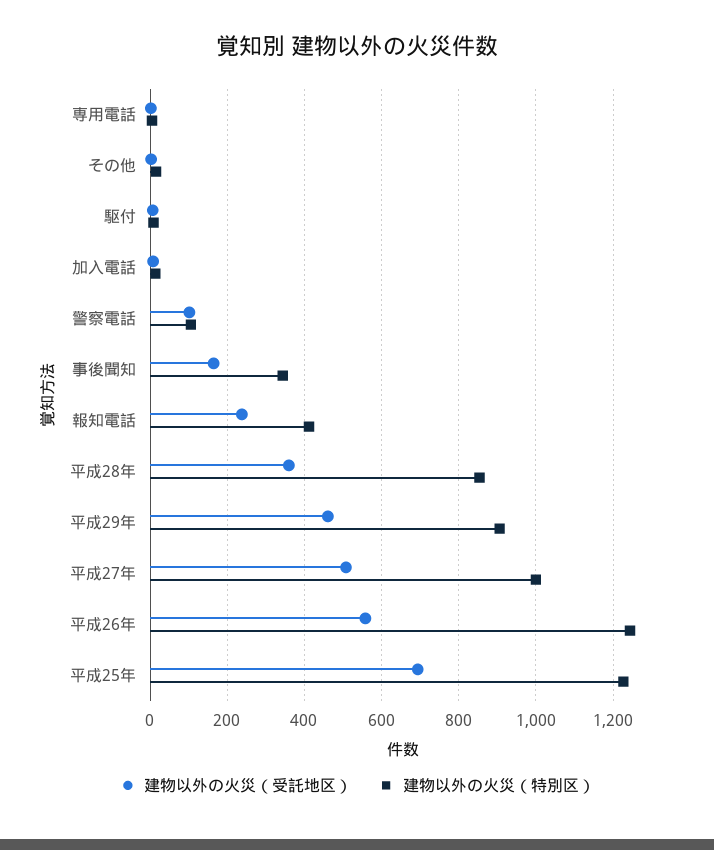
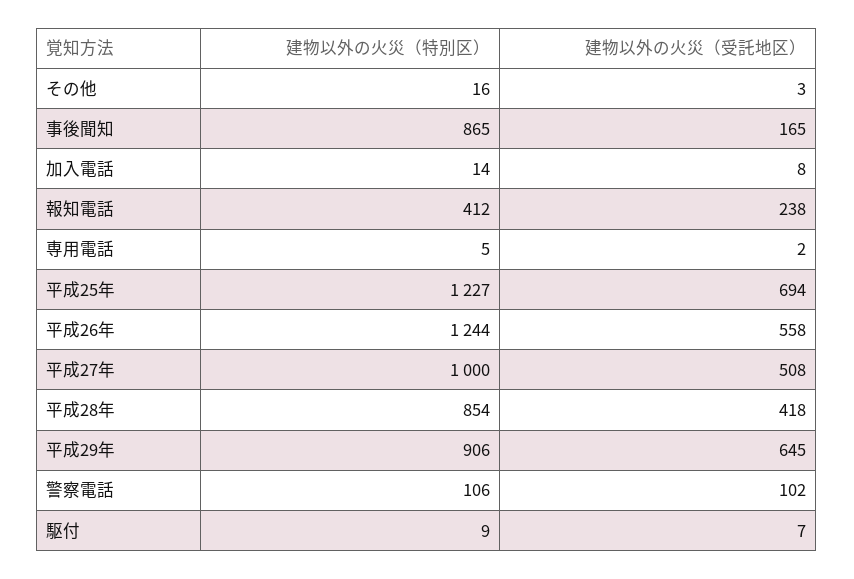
建物以外の火災（特別区）, 事後聞知: 340 -> 865
建物以外の火災（受託地区）, 平成28年: 360 -> 418
建物以外の火災（受託地区）, 平成29年: 460 -> 645

